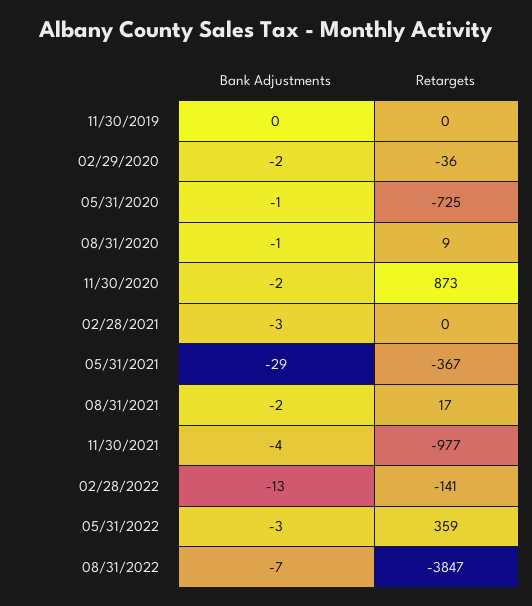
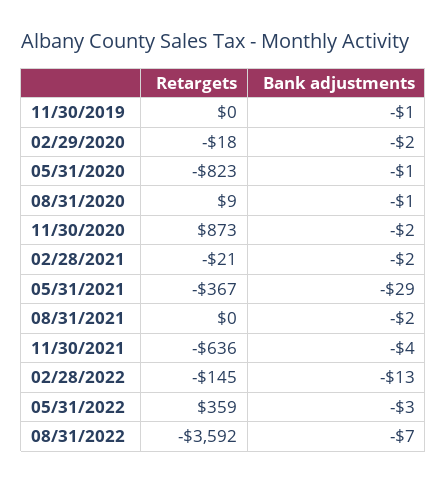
Bank Adjustments, 11/30/2019: 0 -> -1
Retargets, 02/29/2020: -36 -> -18
Retargets, 05/31/2020: -725 -> -823
Bank Adjustments, 02/28/2021: -3 -> -2
Retargets, 02/28/2021: 0 -> -21
Retargets, 08/31/2021: 17 -> 0
Retargets, 11/30/2021: -977 -> -636
Retargets, 02/28/2022: -141 -> -145
Retargets, 08/31/2022: -3847 -> -3592

